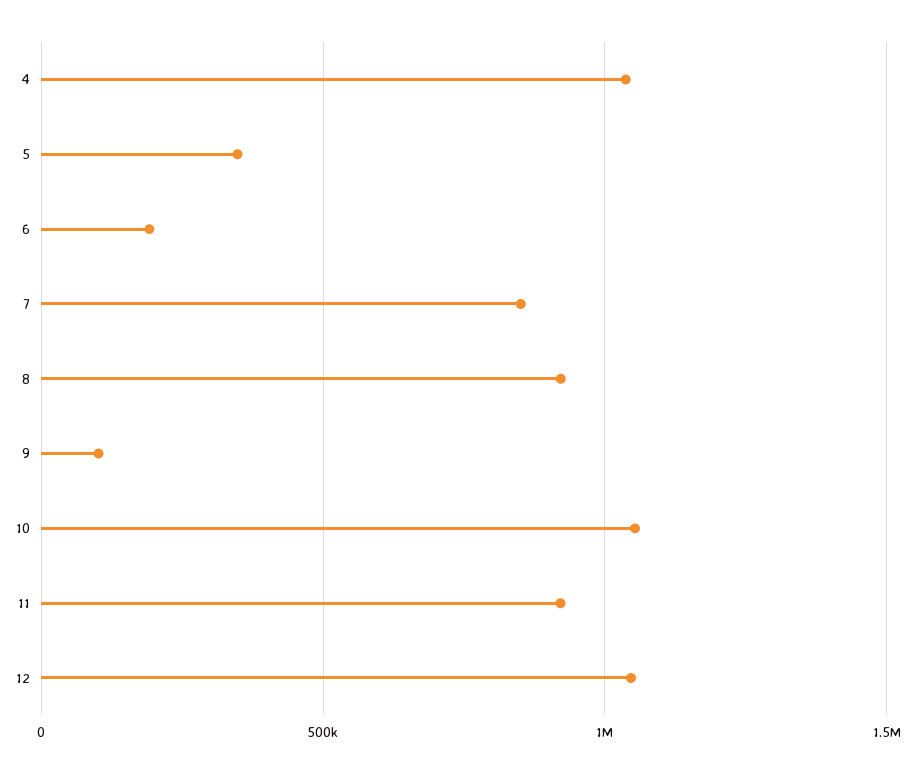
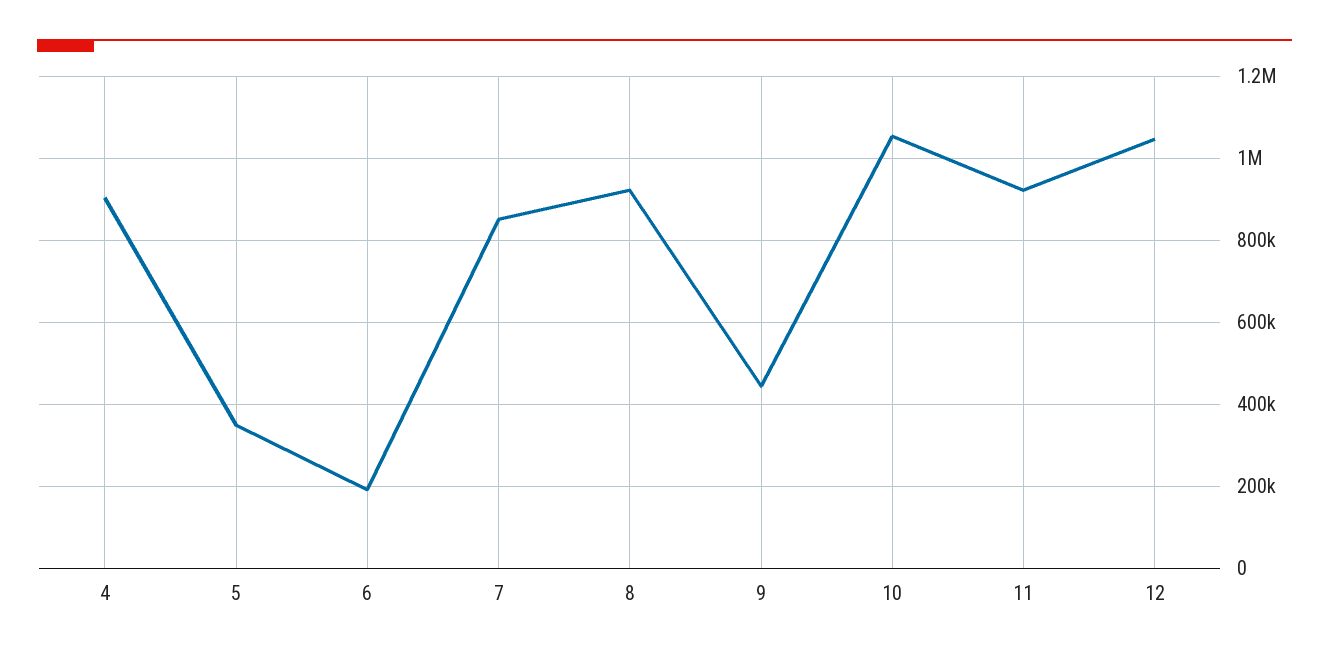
4: 1050000 -> 900000
9: 100000 -> 440000

